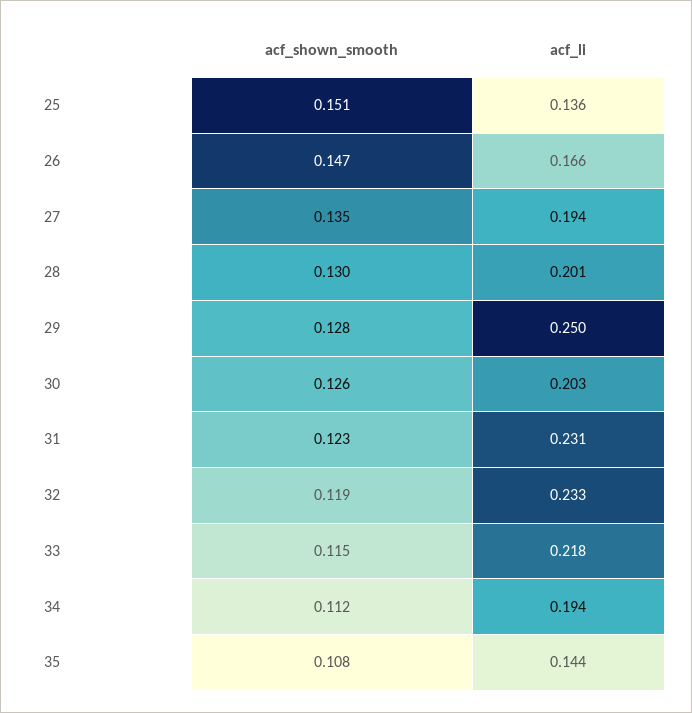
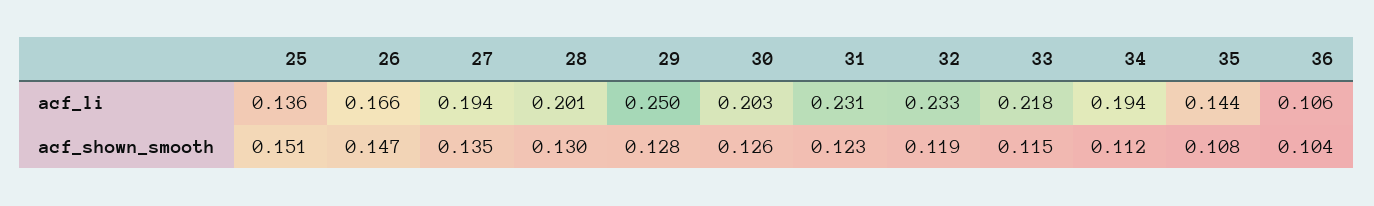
acf_li, 36: none -> 0.106
acf_shown_smooth, 36: none -> 0.104

